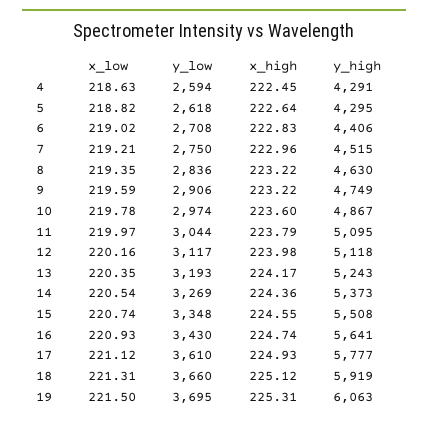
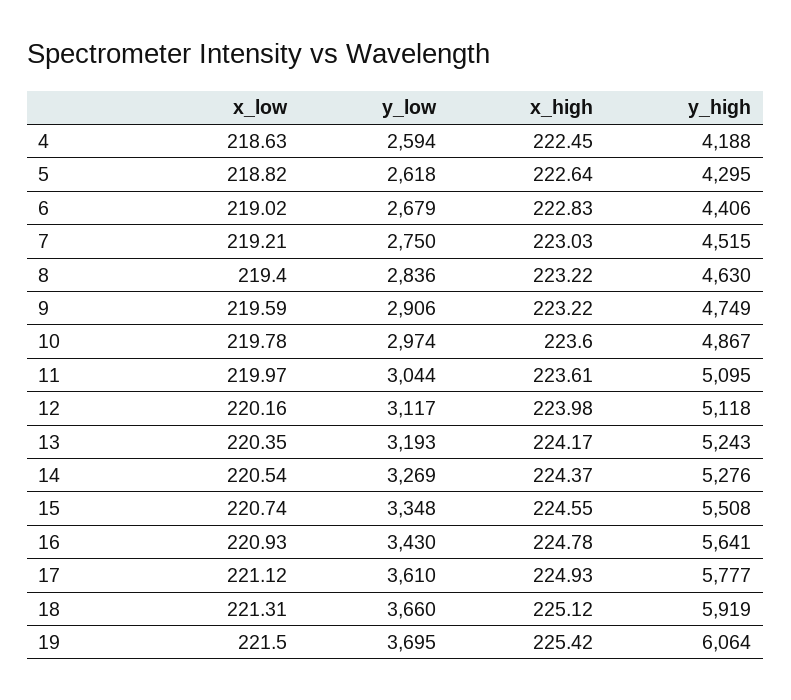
y_high, 4: 4291 -> 4188
y_low, 6: 2708 -> 2679
x_high, 7: 222.96 -> 223.03
x_low, 8: 219.35 -> 219.4
x_high, 11: 223.79 -> 223.61
x_high, 14: 224.36 -> 224.37
y_high, 14: 5373 -> 5276
x_high, 16: 224.74 -> 224.78
x_high, 19: 225.31 -> 225.42
y_high, 19: 6063 -> 6064

